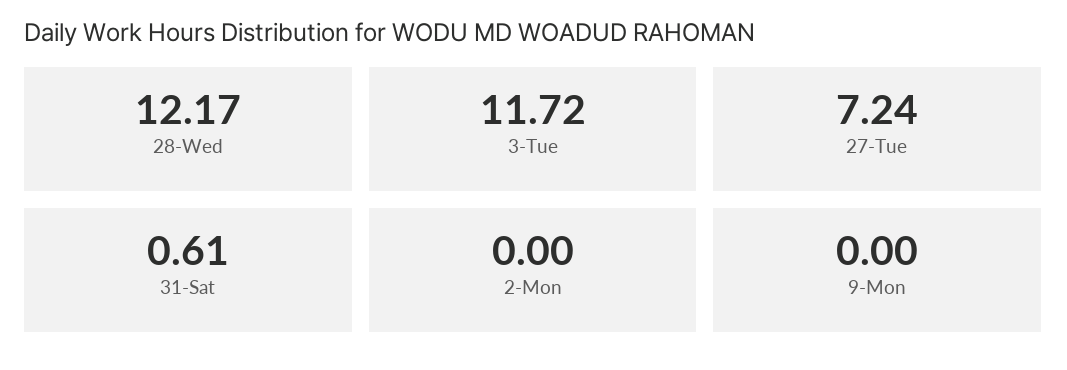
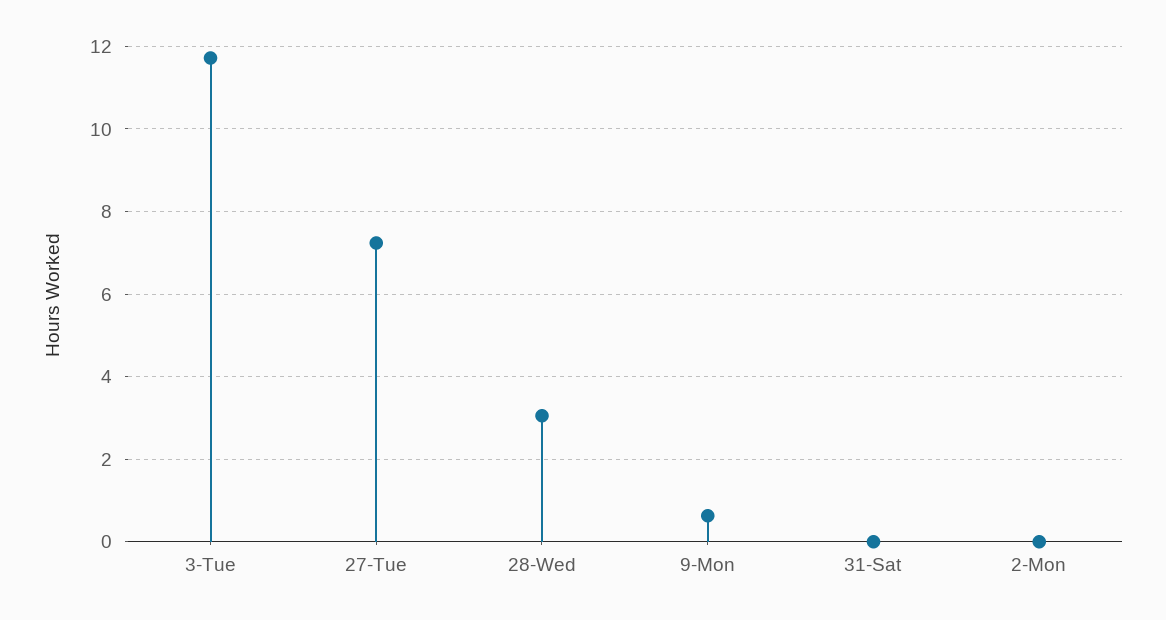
28-Wed: 12.17 -> 3
31-Sat: 0.61 -> 0
9-Mon: 0 -> 0.6

